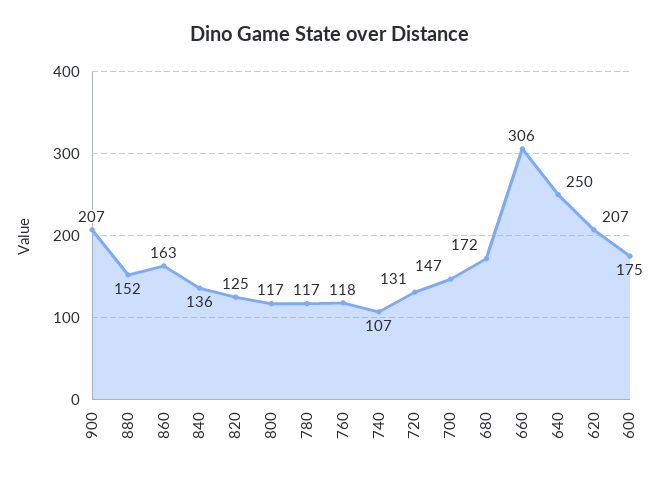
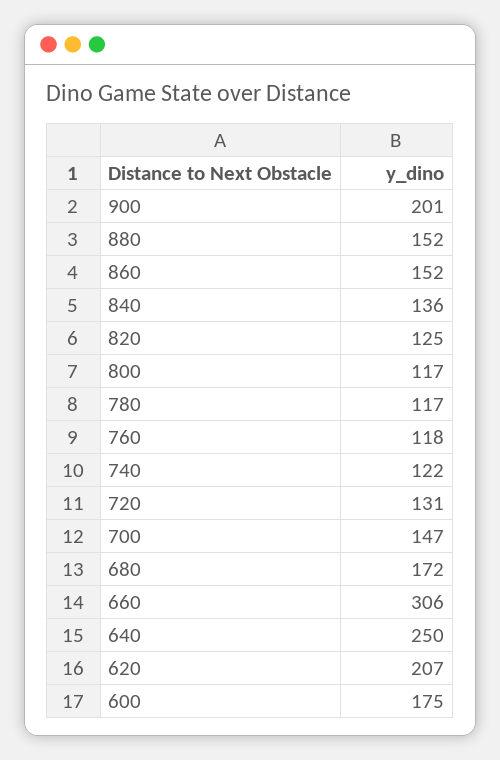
900: 207 -> 201
860: 163 -> 152
740: 107 -> 122

